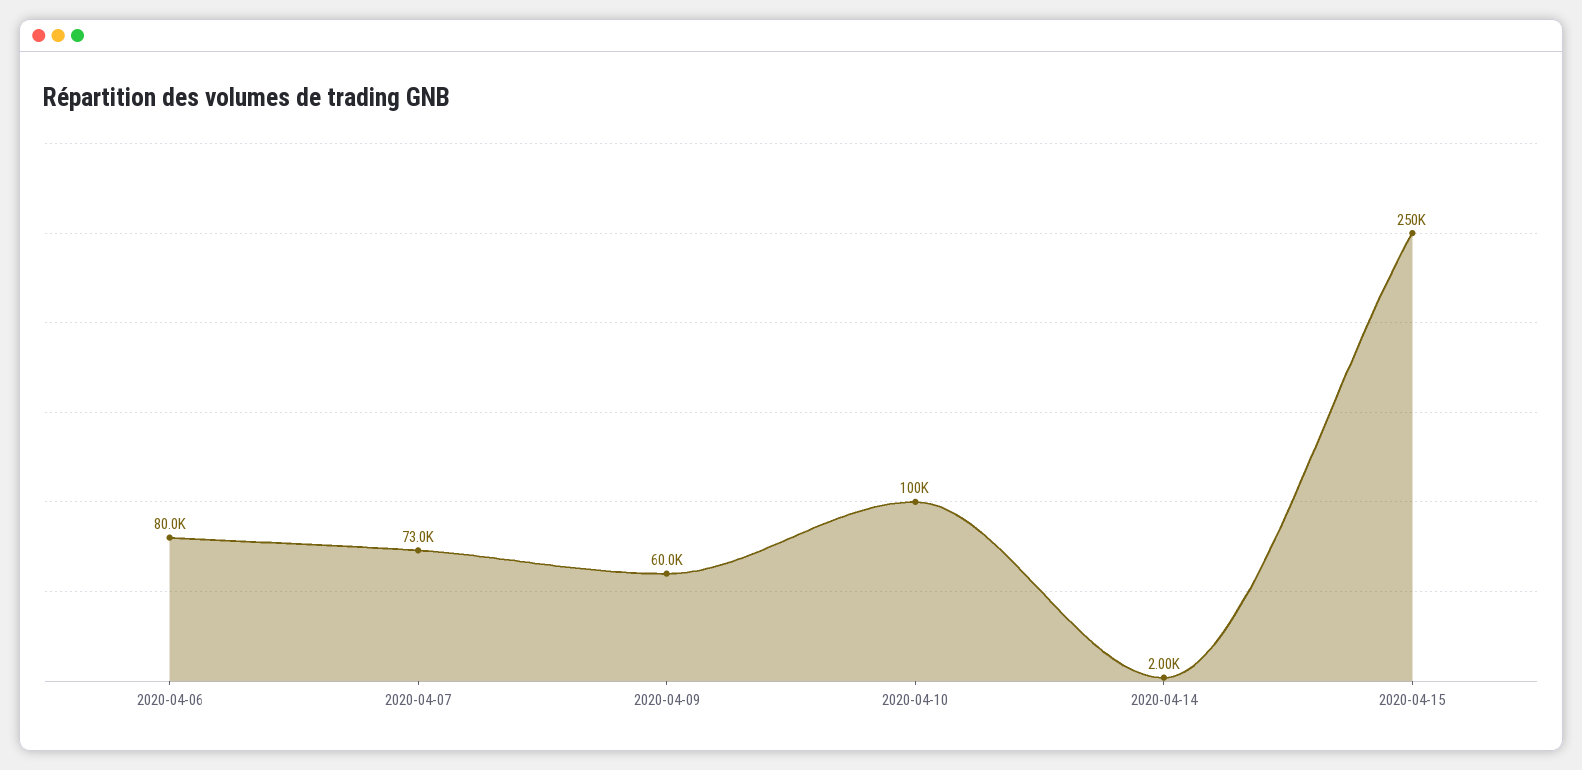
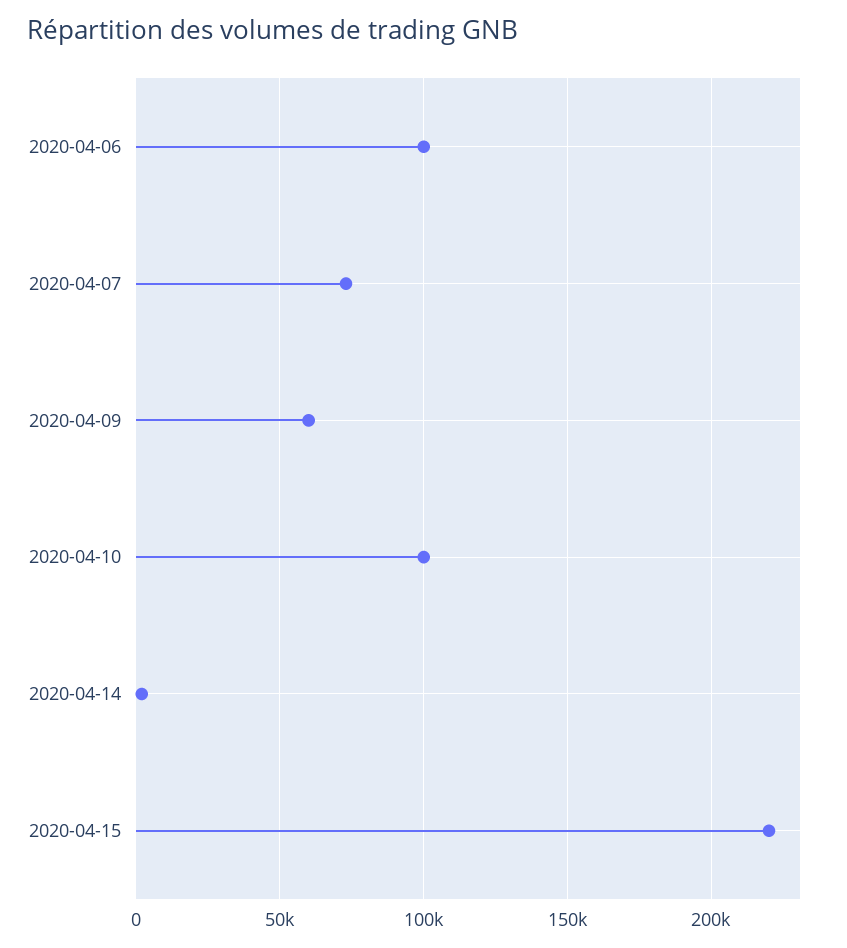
2020-04-06: 80000 -> 100000
2020-04-15: 250000 -> 220000

